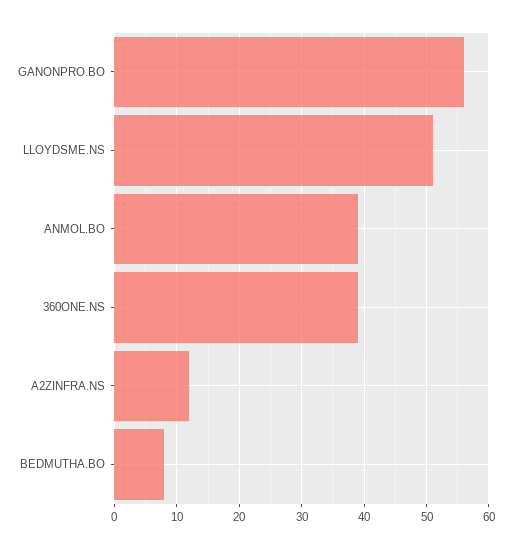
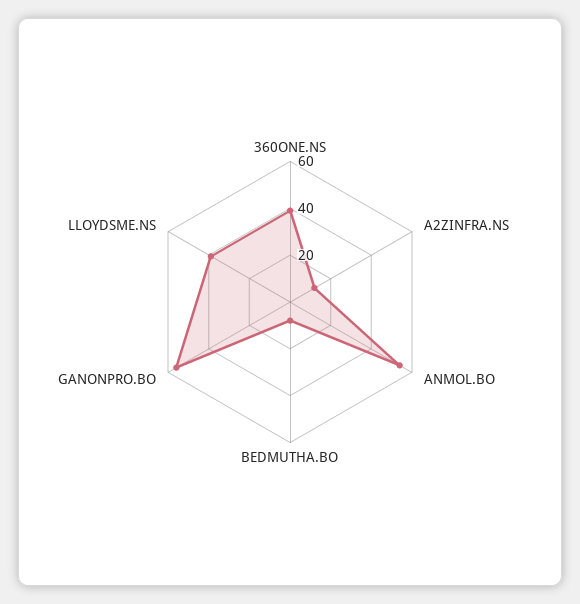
LLOYDSME.NS: 51 -> 40
ANMOL.BO: 39 -> 55

